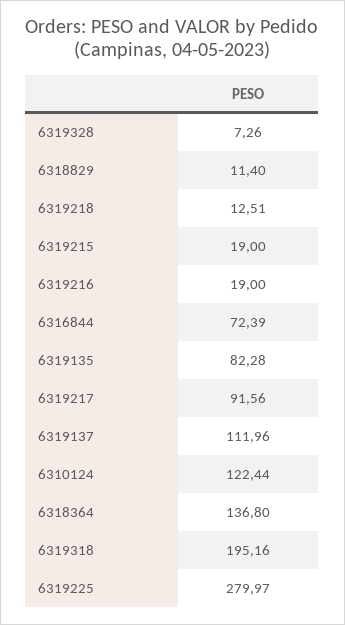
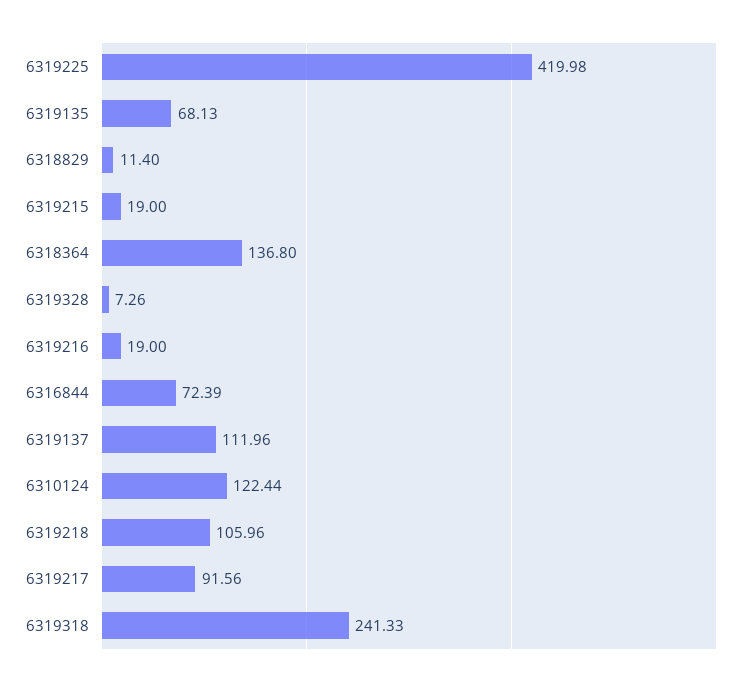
6319218: 12.51 -> 105.96
6319135: 82.28 -> 68.13
6319318: 195.16 -> 241.33
6319225: 279.97 -> 419.98

